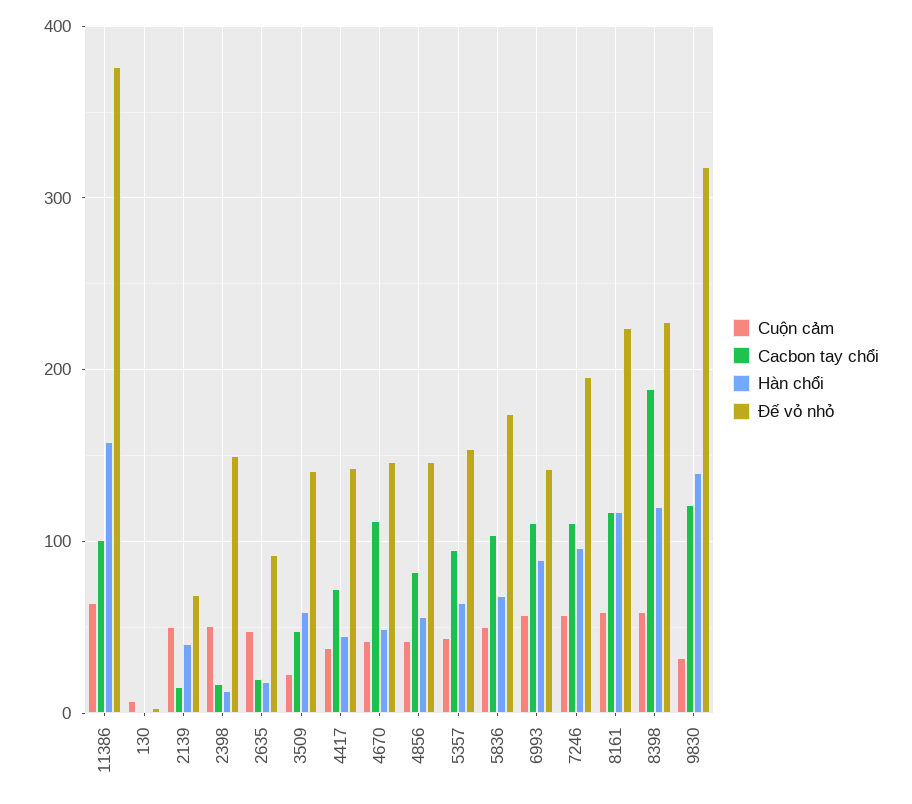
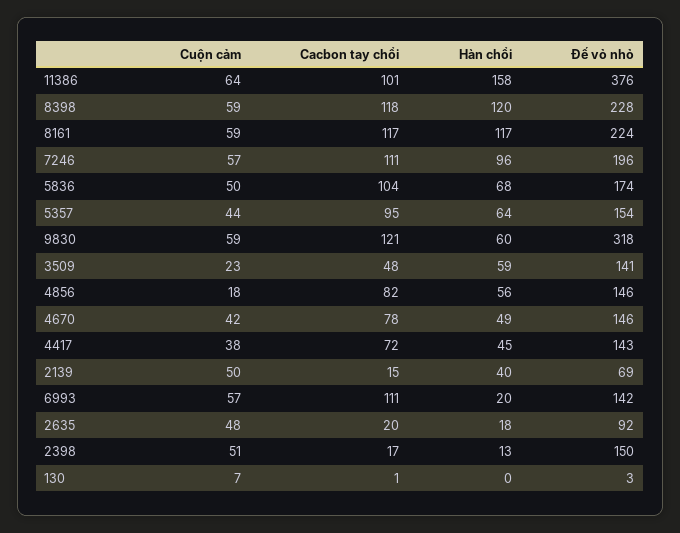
Cacbon tay chổi, 4670: 110 -> 78
Cuộn cảm, 4856: 40 -> 18
Hàn chổi, 6993: 90 -> 20
Cacbon tay chổi, 8398: 190 -> 118
Cuộn cảm, 9830: 30 -> 59
Hàn chổi, 9830: 140 -> 60

